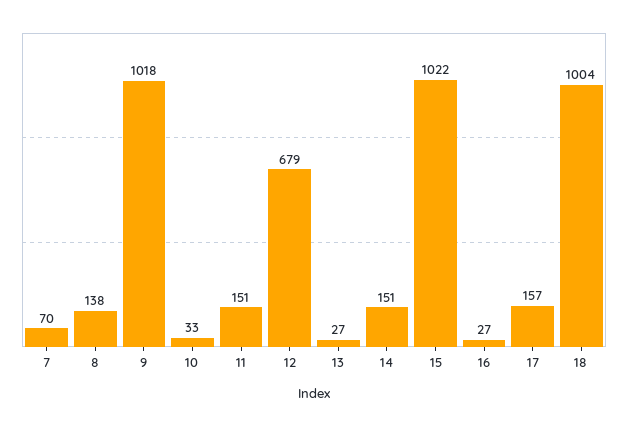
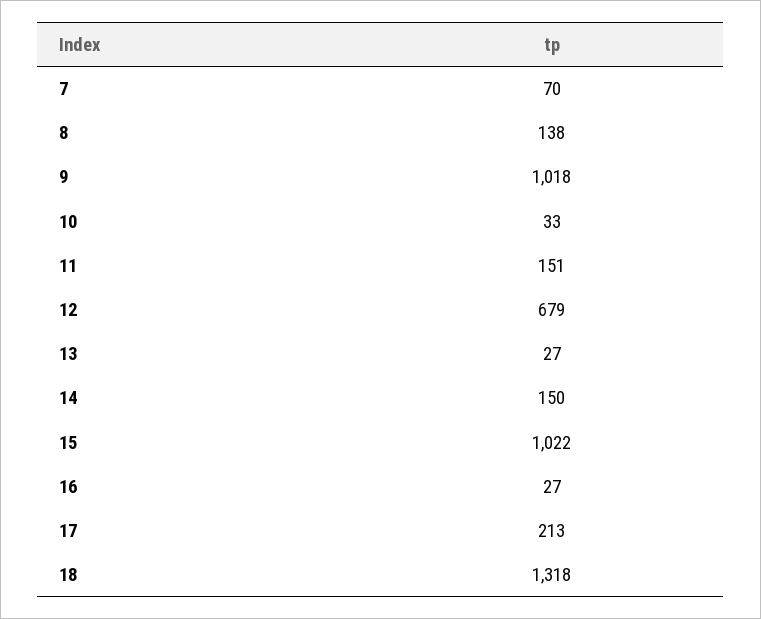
14: 151 -> 150
17: 157 -> 213
18: 1004 -> 1318

